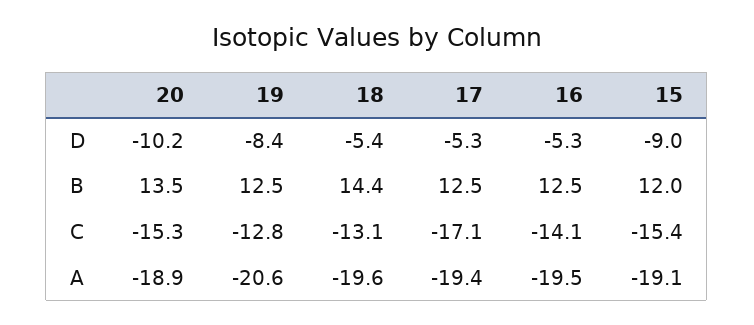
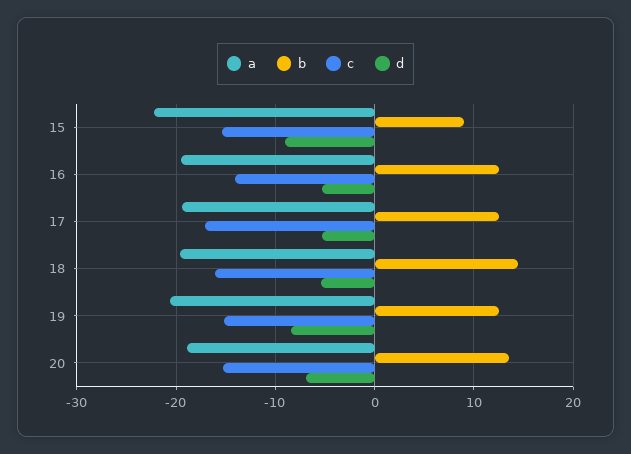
D, 20: -10.2 -> -7
B, 15: 12 -> 9
C, 19: -12.8 -> -15
C, 18: -13.1 -> -16
A, 15: -19.1 -> -22

